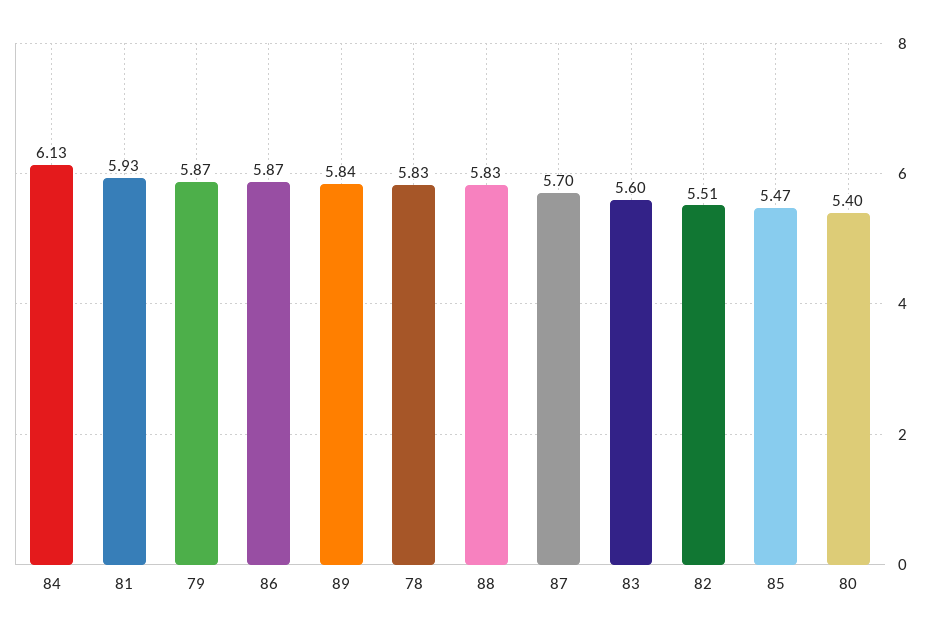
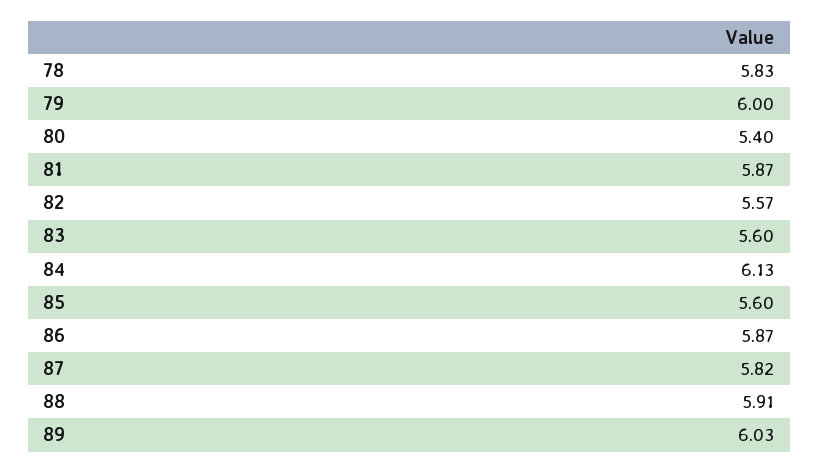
81: 5.93 -> 5.87
79: 5.87 -> 6
89: 5.84 -> 6.03
88: 5.83 -> 5.91
87: 5.7 -> 5.82
82: 5.51 -> 5.57
85: 5.47 -> 5.6

